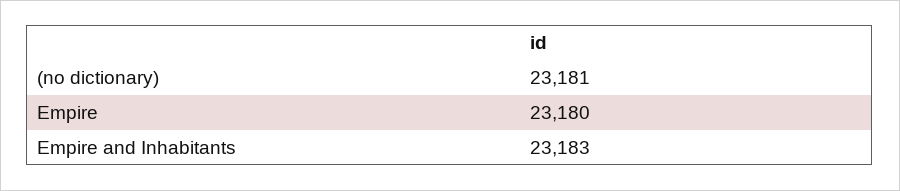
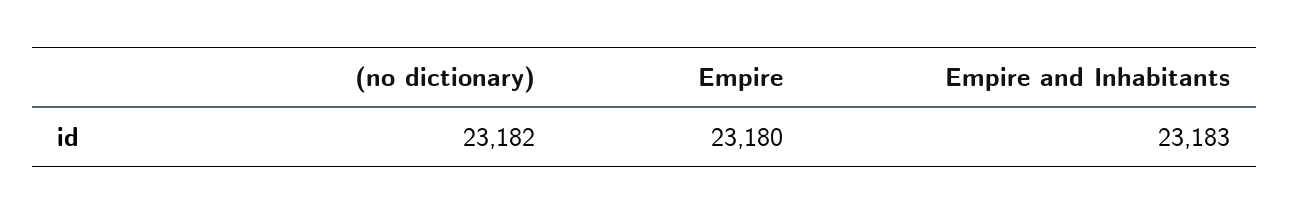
(no dictionary): 23181 -> 23182

